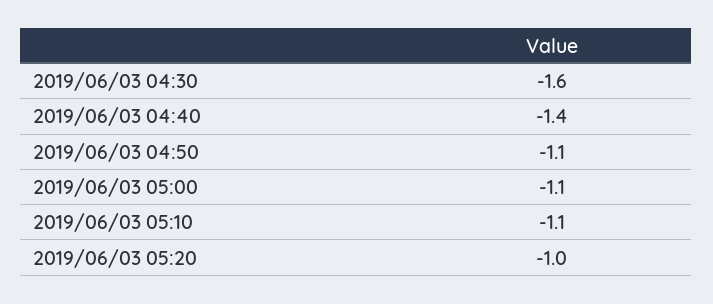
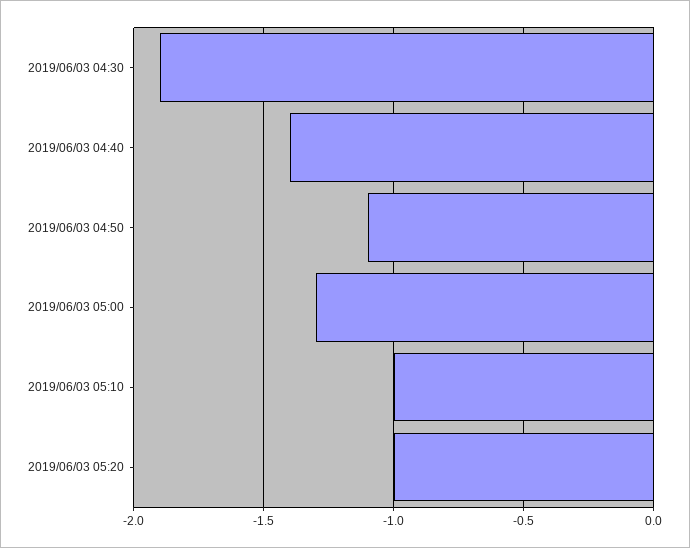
2019/06/03 04:30: -1.6 -> -1.9
2019/06/03 05:00: -1.1 -> -1.3
2019/06/03 05:10: -1.1 -> -1

